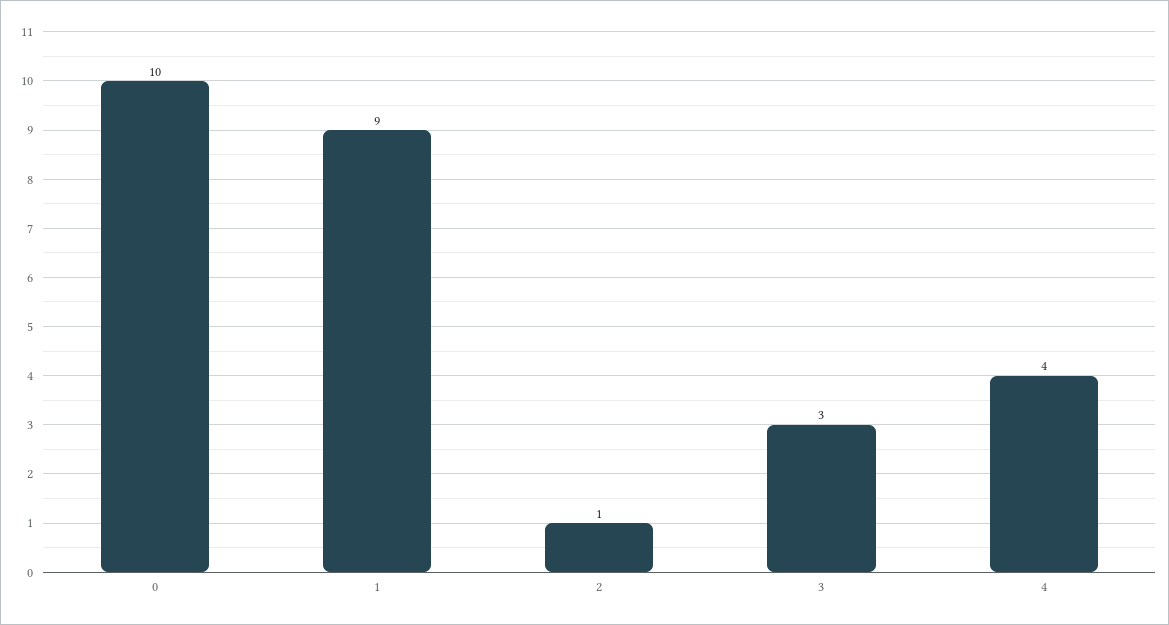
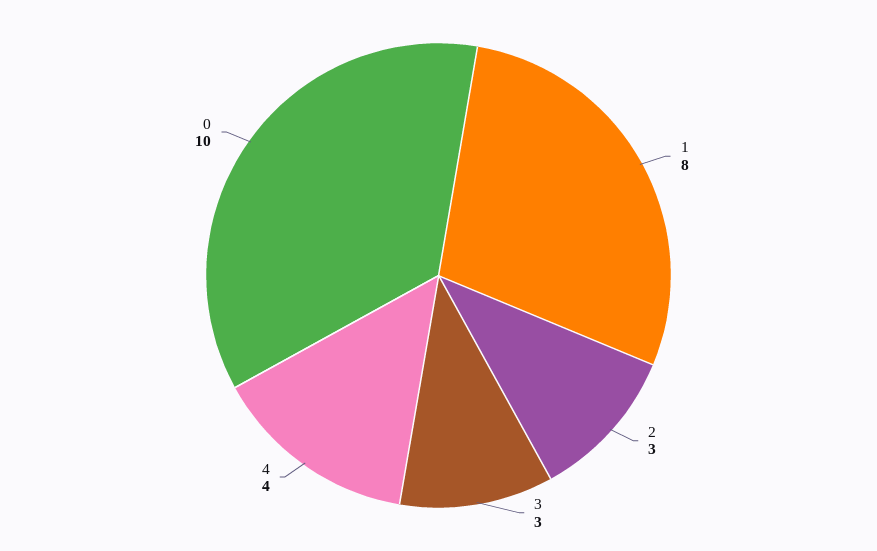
1: 9 -> 8
2: 1 -> 3

